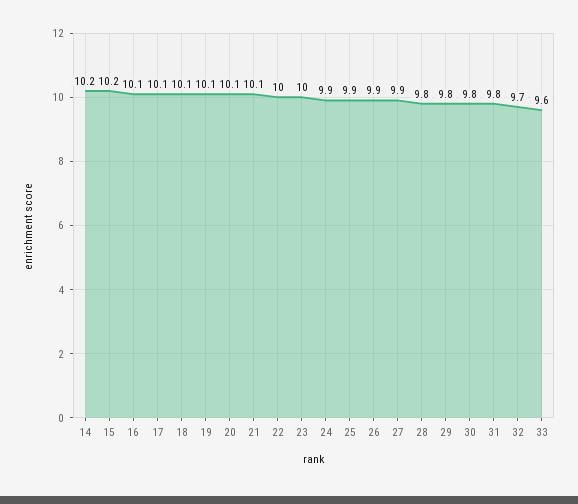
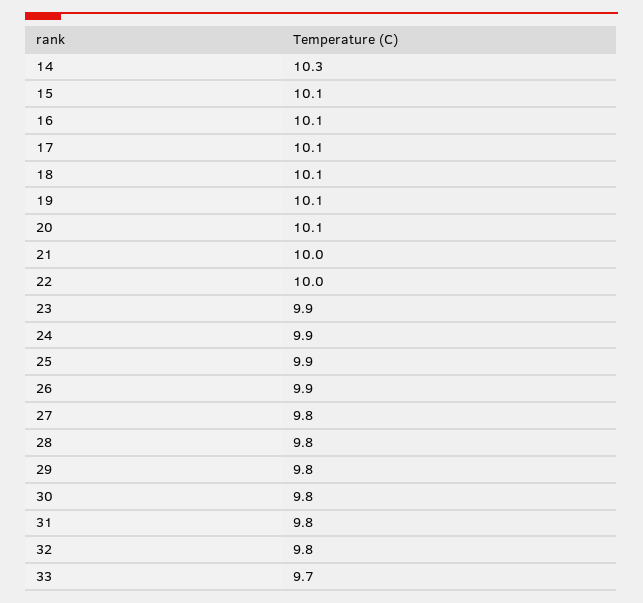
14: 10.2 -> 10.3
15: 10.2 -> 10.1
21: 10.1 -> 10
23: 10 -> 9.9
27: 9.9 -> 9.8
32: 9.7 -> 9.8
33: 9.6 -> 9.7

